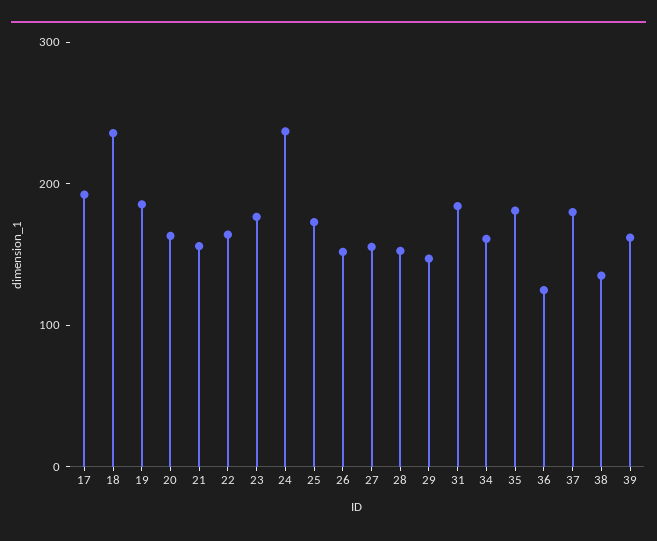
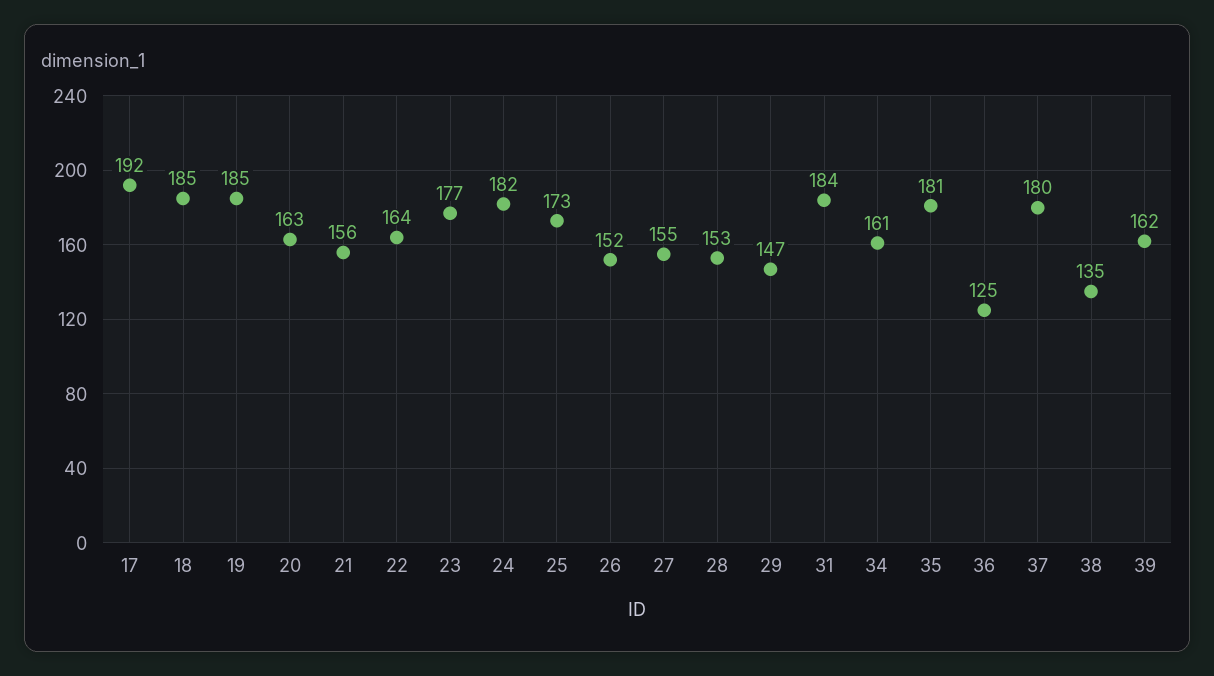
18: 240 -> 185
24: 240 -> 182

